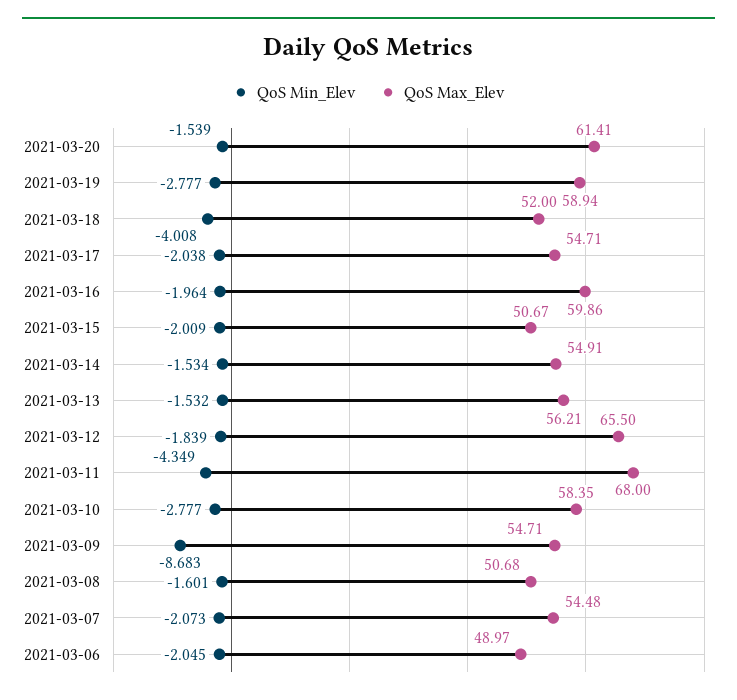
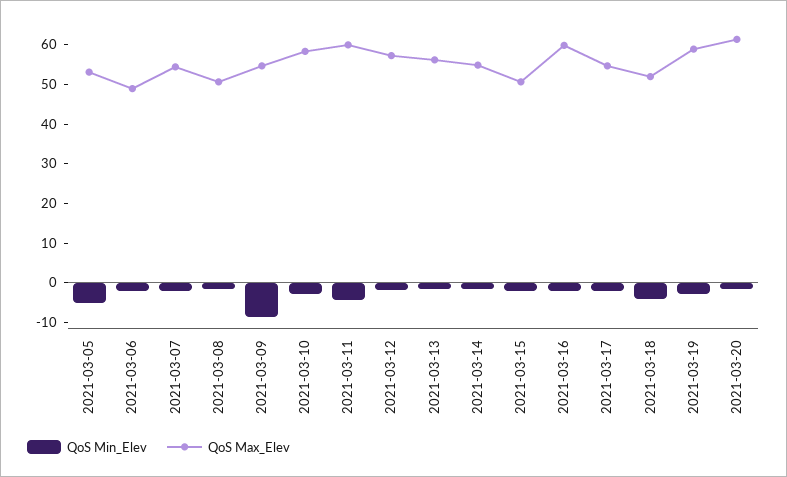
QoS Max_Elev, 2021-03-12: 65.5 -> 57.5
QoS Max_Elev, 2021-03-11: 68 -> 60
QoS Min_Elev, 2021-03-05: none -> -5
QoS Max_Elev, 2021-03-05: none -> 52.5

